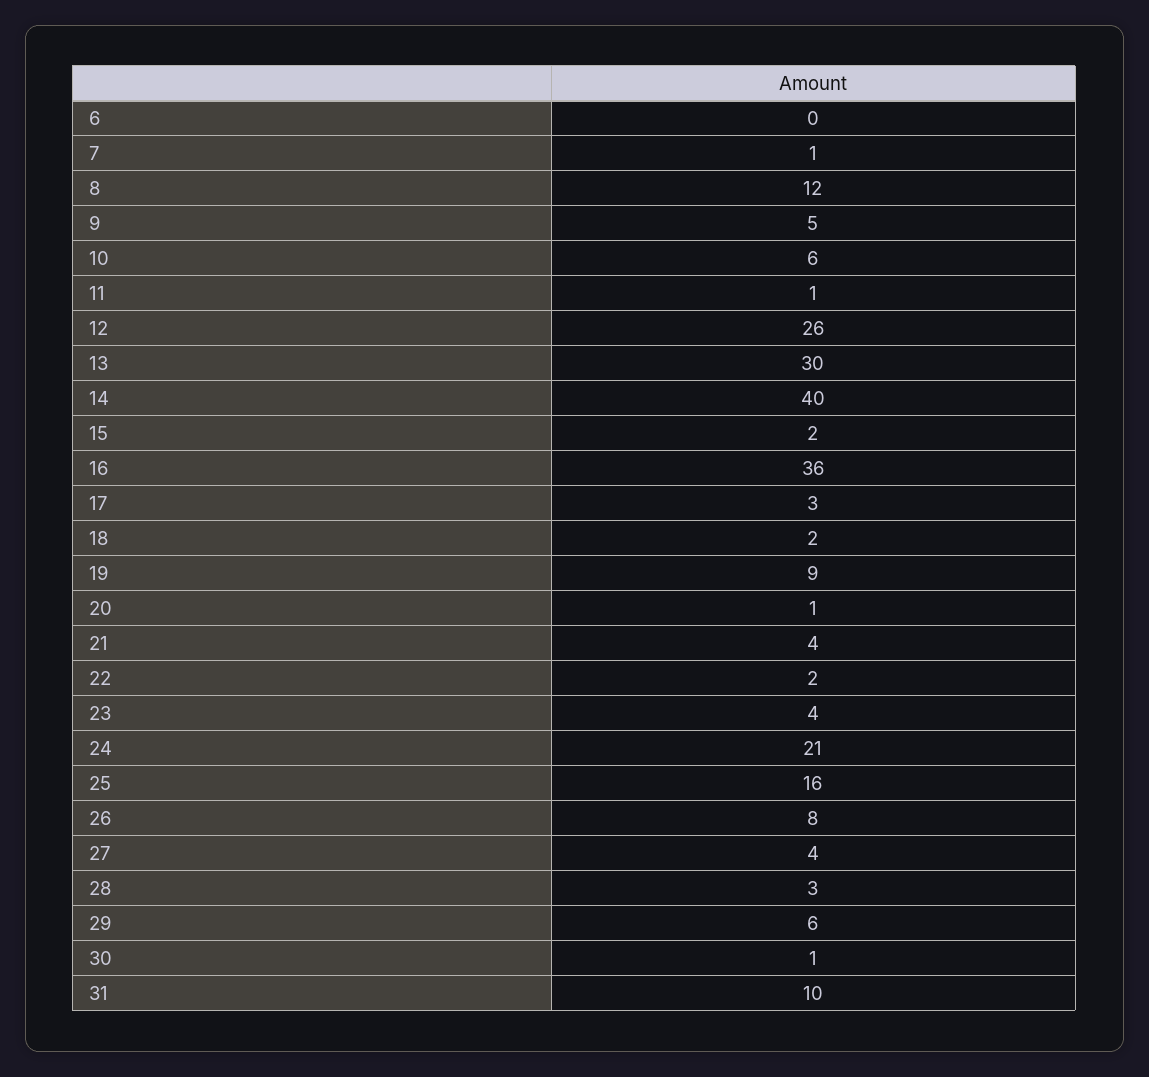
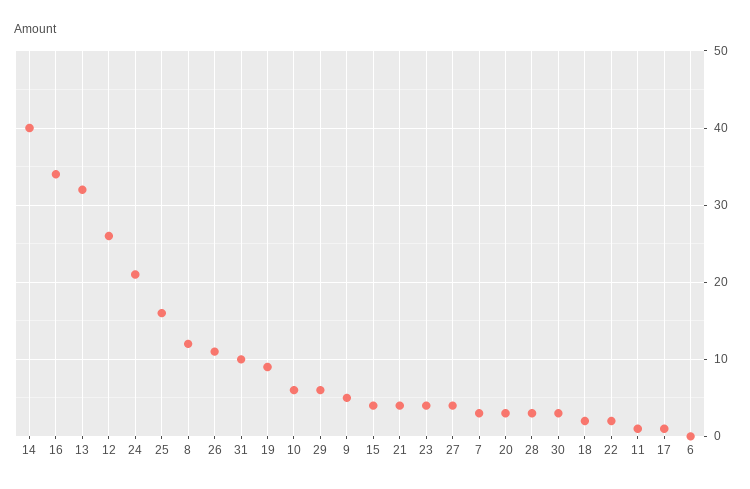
7: 1 -> 3
13: 30 -> 32
15: 2 -> 4
16: 36 -> 34
17: 3 -> 1
20: 1 -> 3
26: 8 -> 11
30: 1 -> 3

